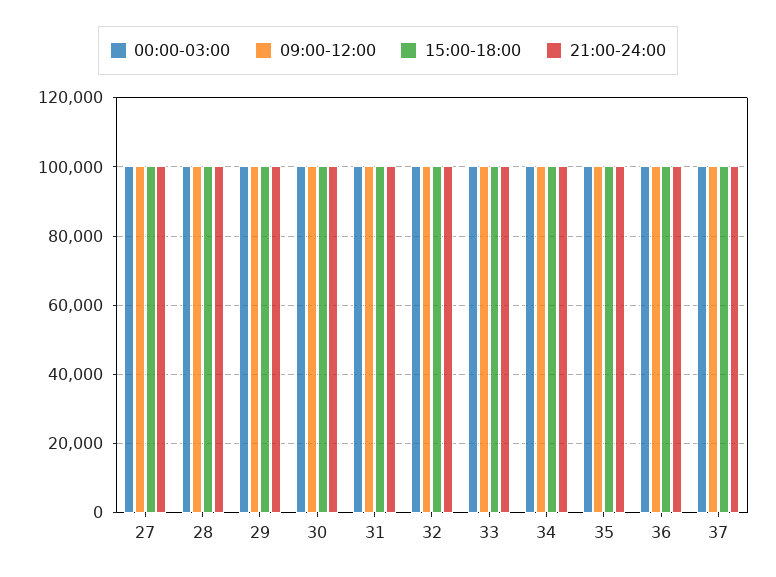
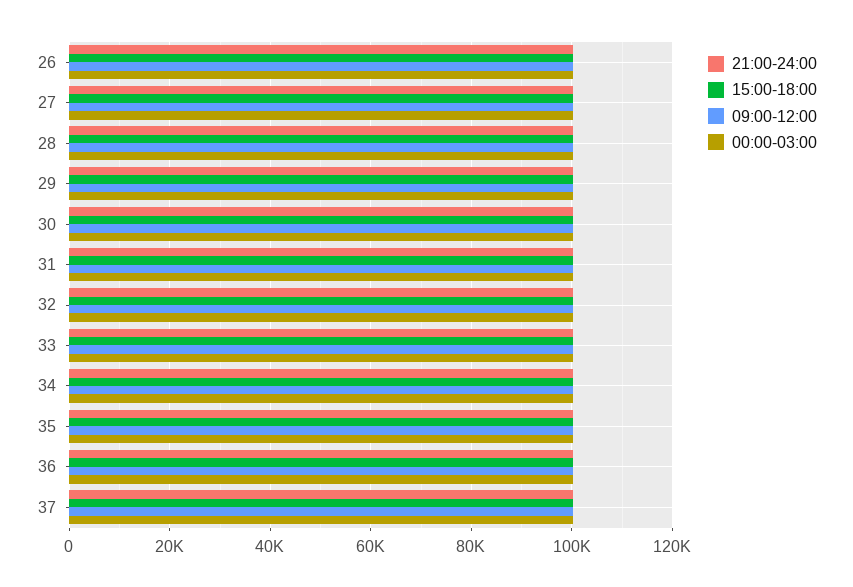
21:00-24:00, 26: none -> 100000
15:00-18:00, 26: none -> 100000
09:00-12:00, 26: none -> 100000
00:00-03:00, 26: none -> 100000

